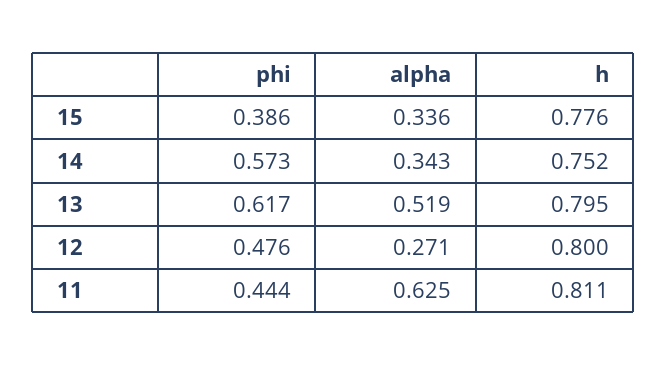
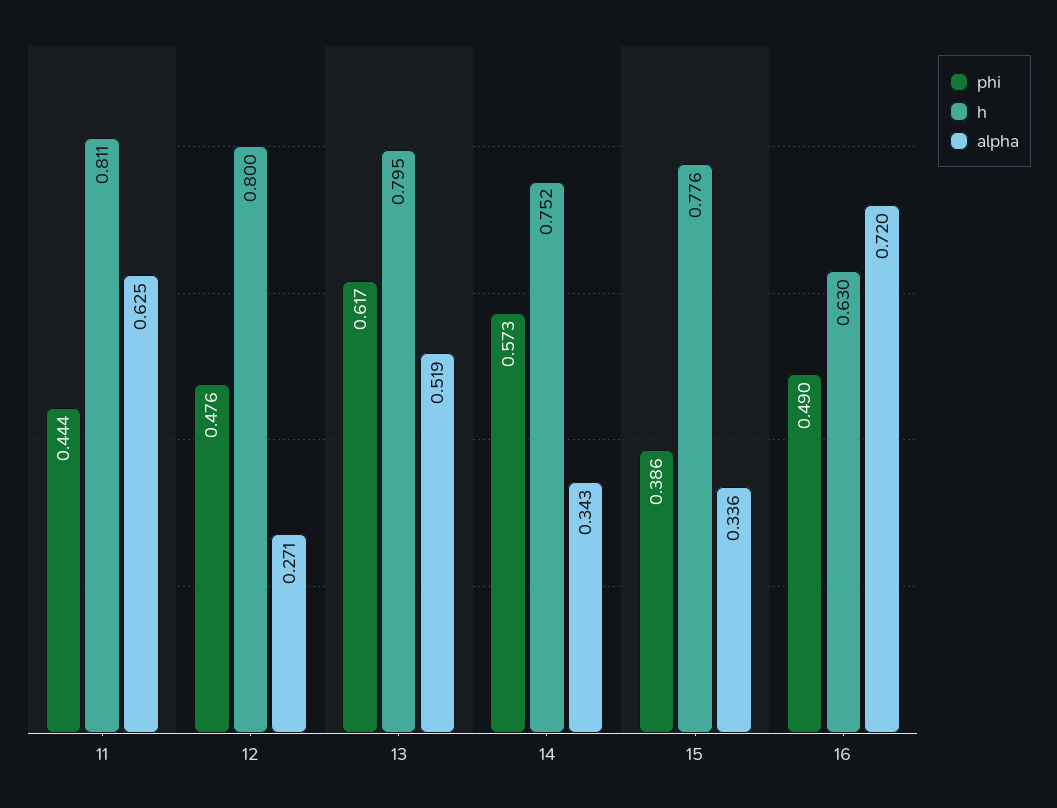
phi, 16: none -> 0.49
h, 16: none -> 0.63
alpha, 16: none -> 0.72

